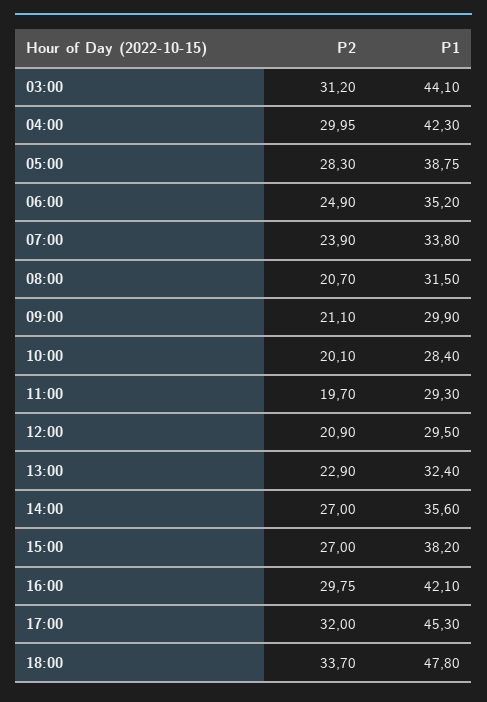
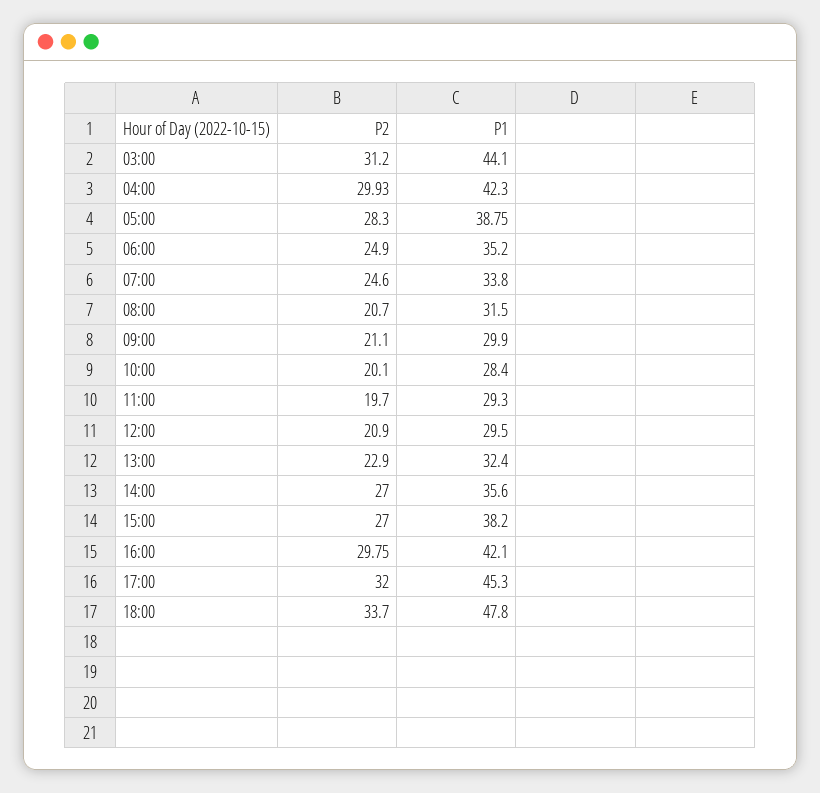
P2, 04:00: 29.95 -> 29.93
P2, 07:00: 23.9 -> 24.6

